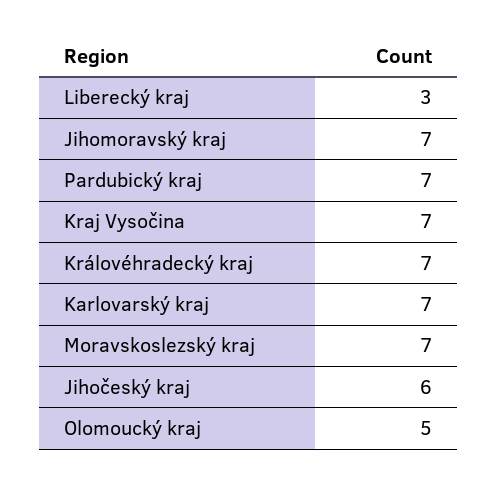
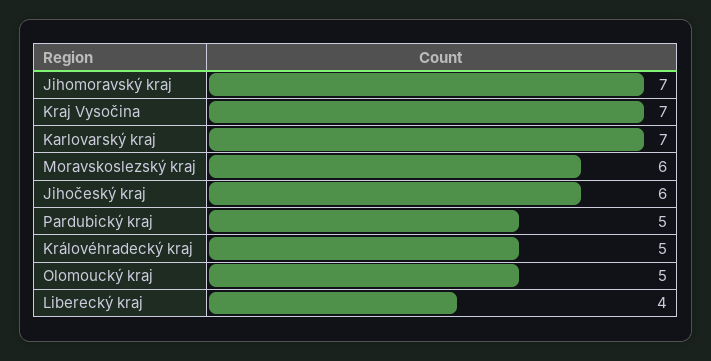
Liberecký kraj: 3 -> 4
Pardubický kraj: 7 -> 5
Královéhradecký kraj: 7 -> 5
Moravskoslezský kraj: 7 -> 6

